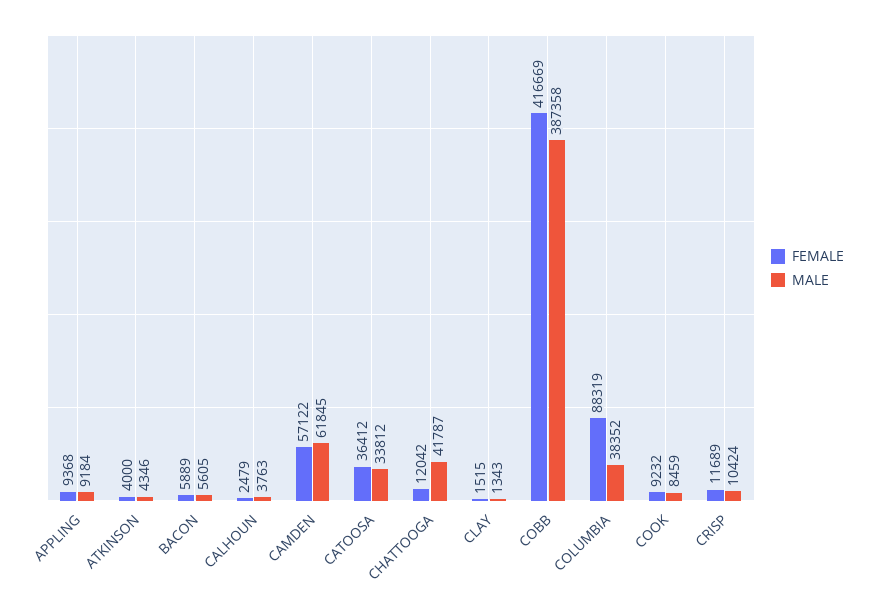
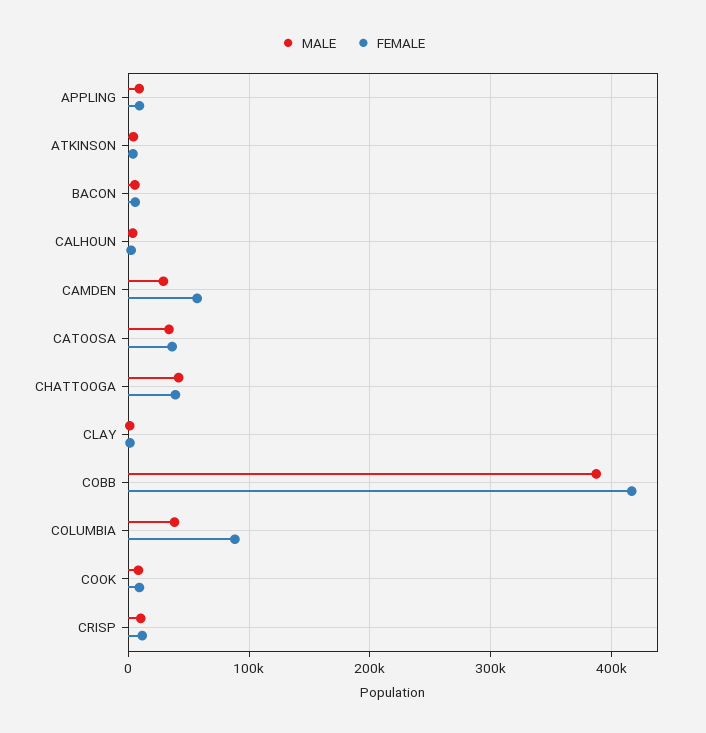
MALE, CAMDEN: 61845 -> 30000
FEMALE, CHATTOOGA: 12042 -> 40000

